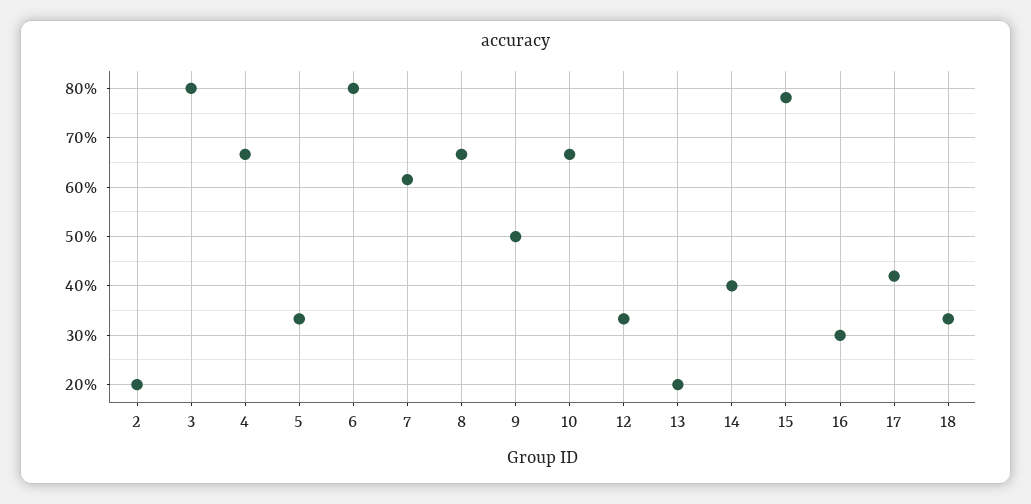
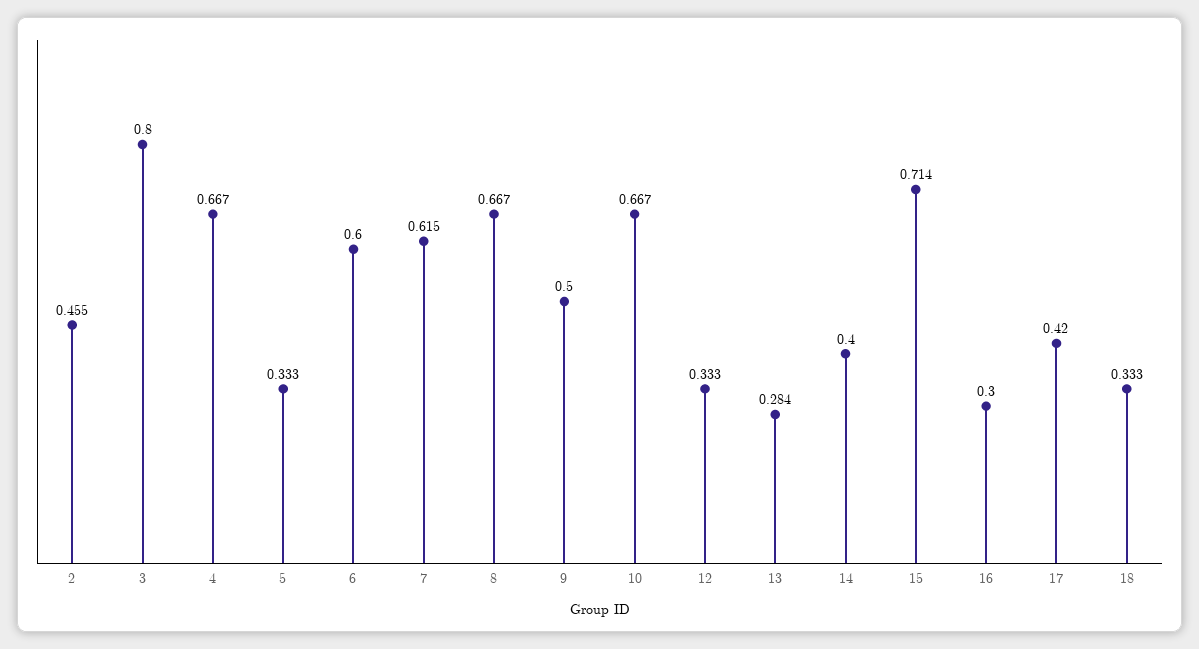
2: 0.2 -> 0.455
6: 0.8 -> 0.6
13: 0.2 -> 0.284
15: 0.78 -> 0.714

